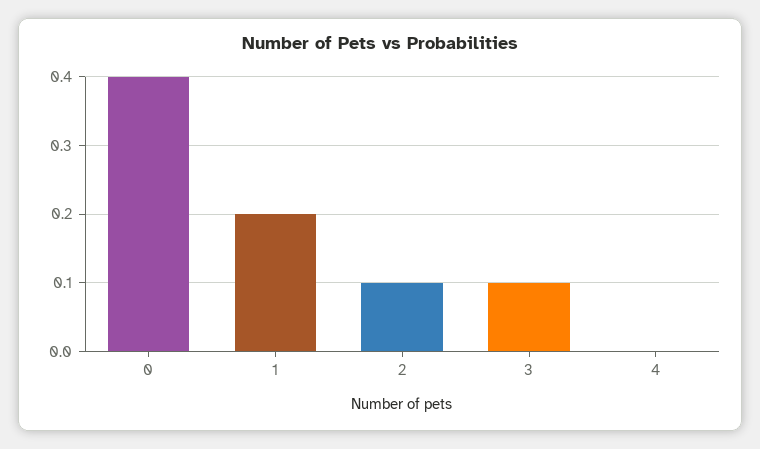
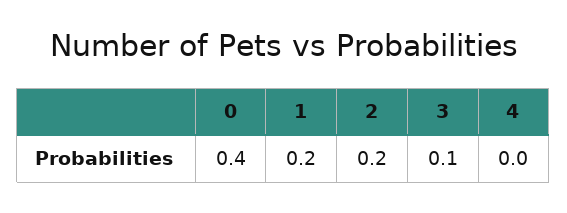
2: 0.1 -> 0.2

